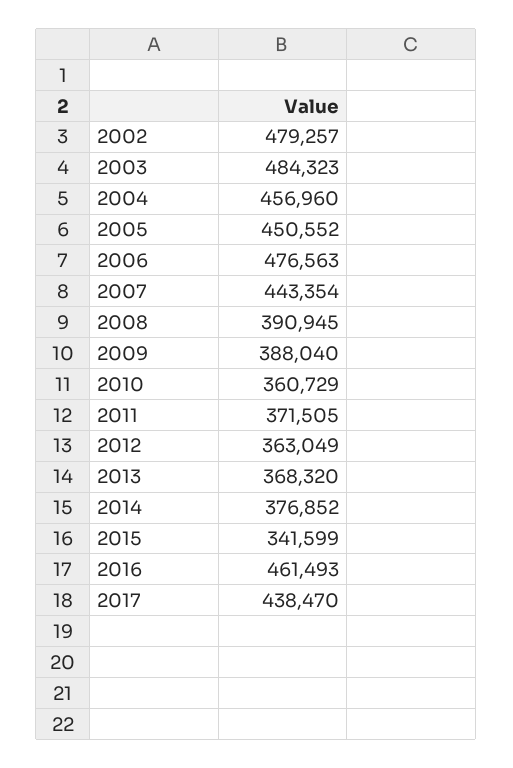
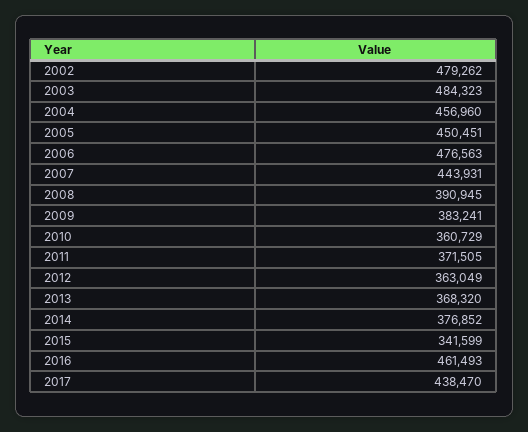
2002: 479257 -> 479262
2005: 450552 -> 450451
2007: 443354 -> 443931
2009: 388040 -> 383241

